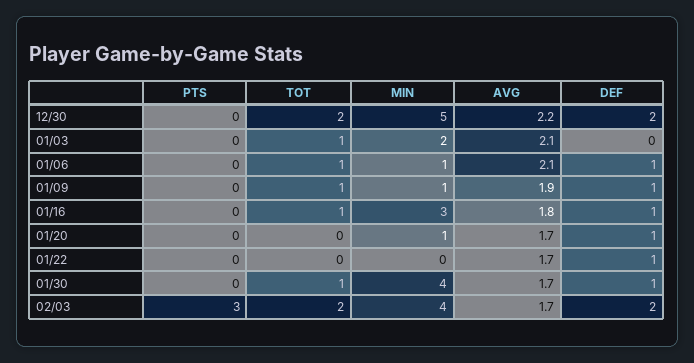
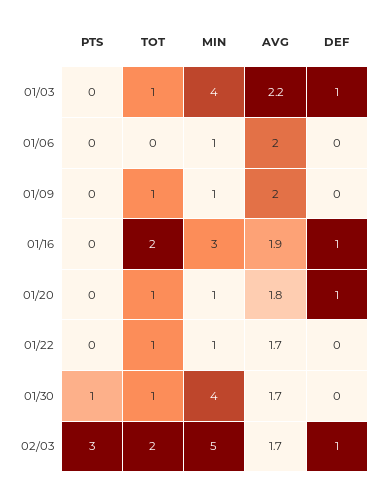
PTS, 12/30: 0 -> none
TOT, 12/30: 2 -> none
MIN, 12/30: 5 -> none
AVG, 12/30: 2.2 -> none
DEF, 12/30: 2 -> none
MIN, 01/03: 2 -> 4
AVG, 01/03: 2.1 -> 2.2
DEF, 01/03: 0 -> 1
TOT, 01/06: 1 -> 0
AVG, 01/06: 2.1 -> 2
DEF, 01/06: 1 -> 0
AVG, 01/09: 1.9 -> 2
DEF, 01/09: 1 -> 0
TOT, 01/16: 1 -> 2
AVG, 01/16: 1.8 -> 1.9
TOT, 01/20: 0 -> 1
AVG, 01/20: 1.7 -> 1.8
TOT, 01/22: 0 -> 1
MIN, 01/22: 0 -> 1
DEF, 01/22: 1 -> 0
PTS, 01/30: 0 -> 1
DEF, 01/30: 1 -> 0
MIN, 02/03: 4 -> 5
DEF, 02/03: 2 -> 1

